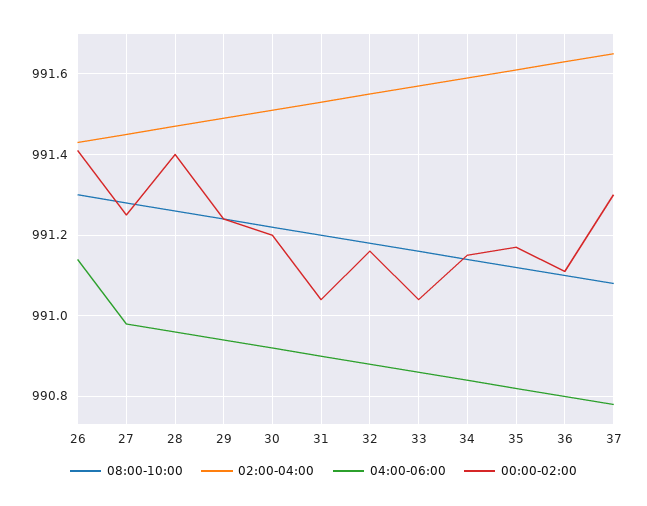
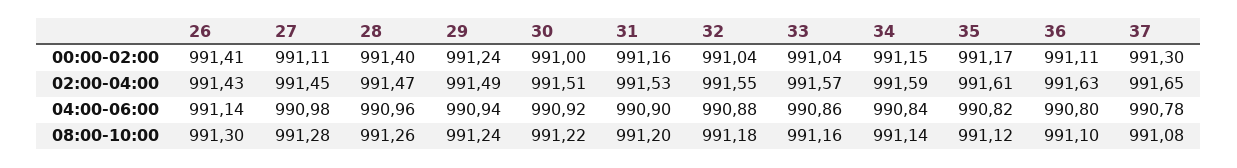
00:00-02:00, 27: 991.25 -> 991.11
00:00-02:00, 30: 991.2 -> 991
00:00-02:00, 31: 991.05 -> 991.16
00:00-02:00, 32: 991.15 -> 991.04

